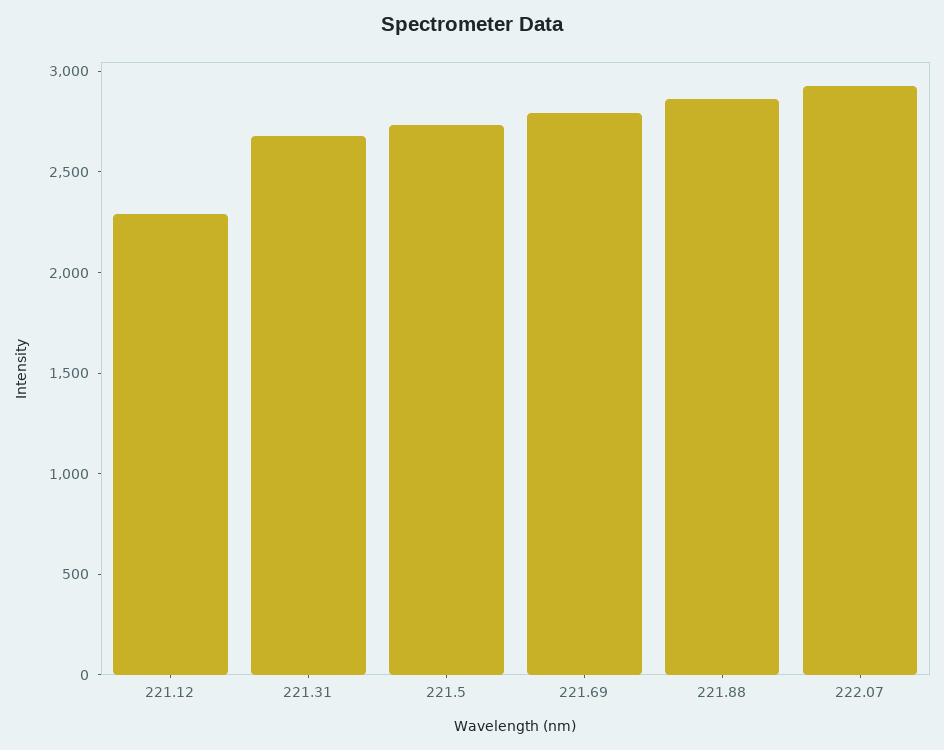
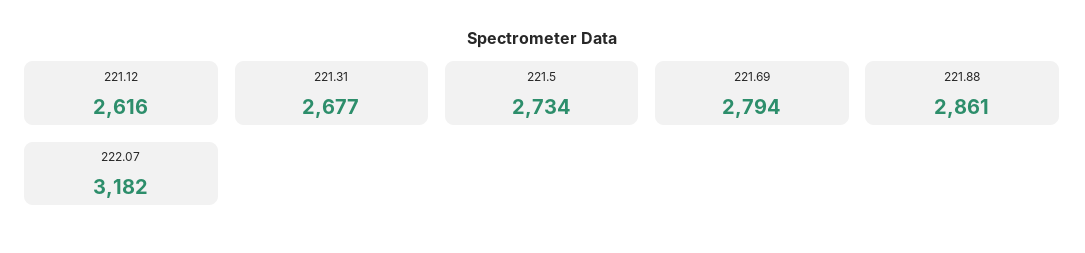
221.12: 2300 -> 2616
222.07: 2900 -> 3182

